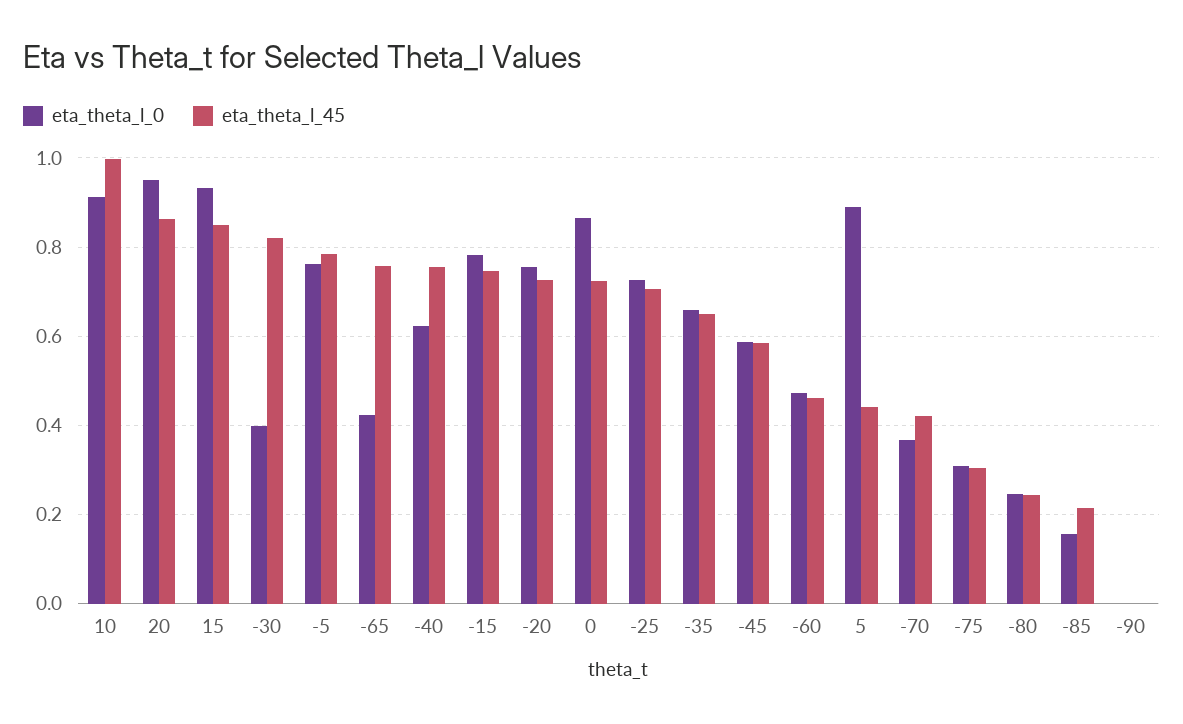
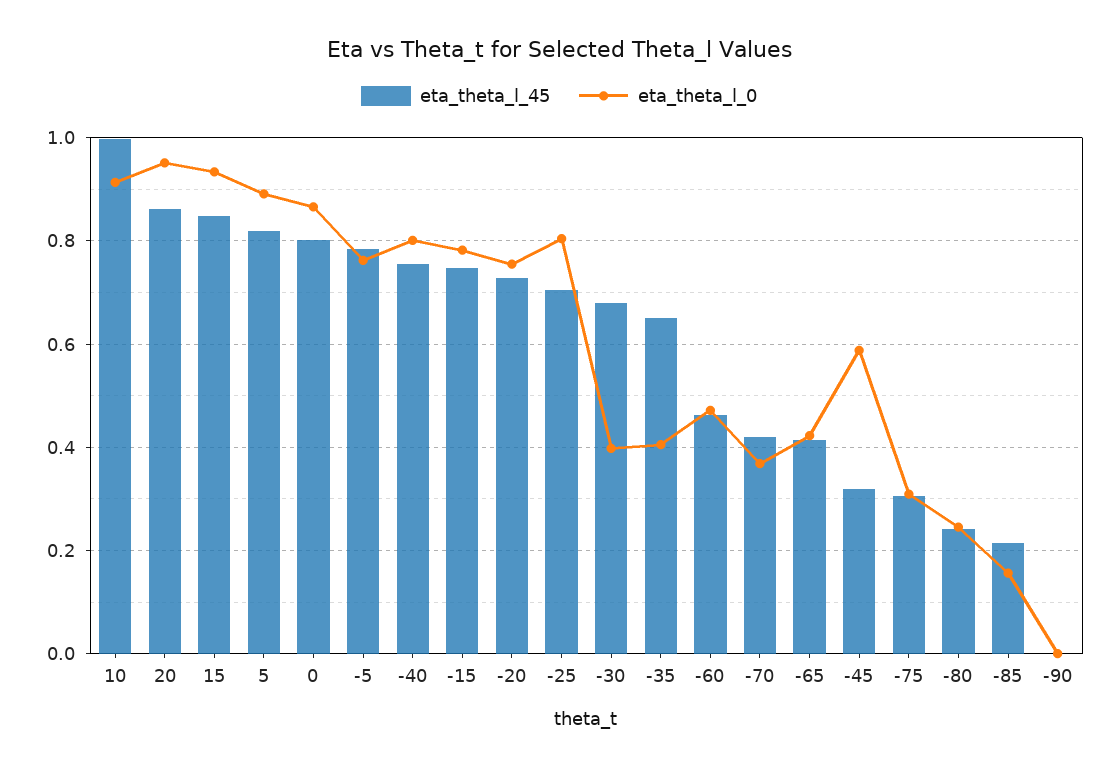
eta_theta_l_45, -30: 0.82 -> 0.68
eta_theta_l_45, -65: 0.76 -> 0.42
eta_theta_l_0, -40: 0.62 -> 0.8
eta_theta_l_45, 0: 0.72 -> 0.8
eta_theta_l_0, -25: 0.72 -> 0.8
eta_theta_l_0, -35: 0.66 -> 0.4
eta_theta_l_45, -45: 0.58 -> 0.32
eta_theta_l_45, 5: 0.44 -> 0.82

